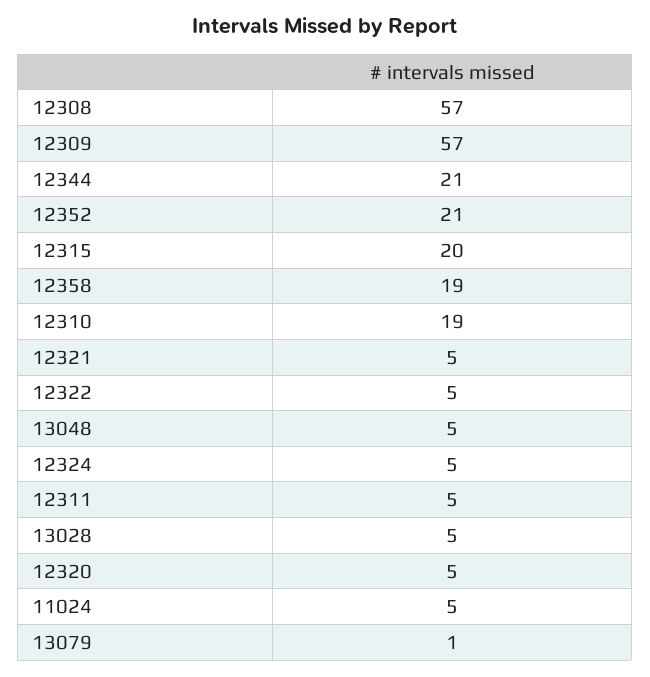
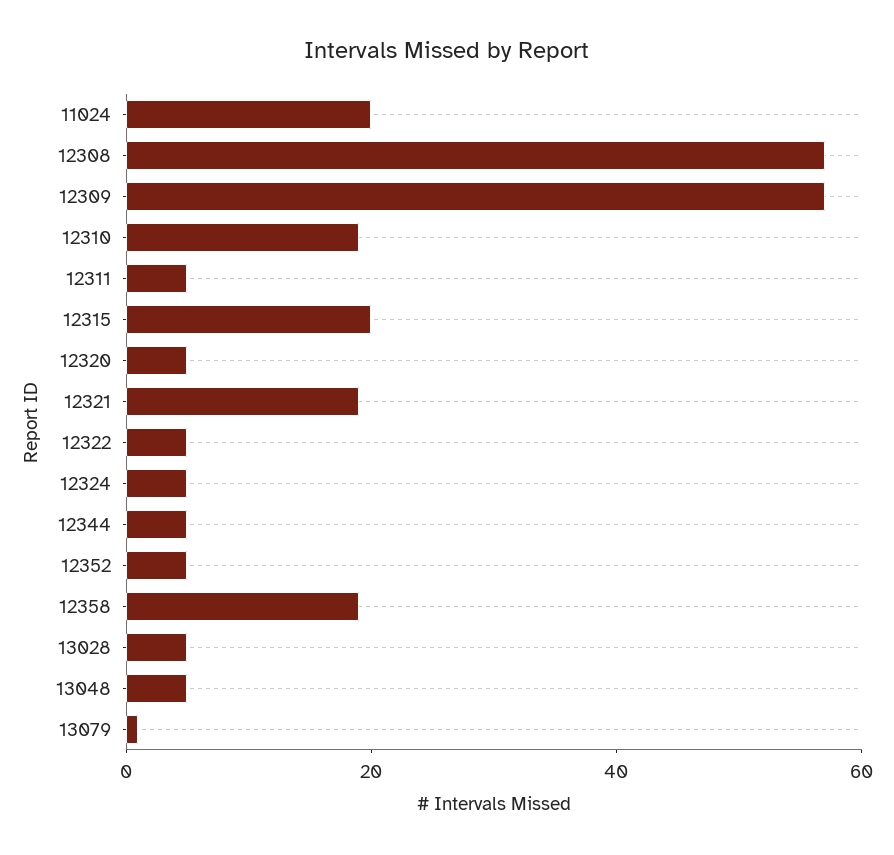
12344: 21 -> 5
12352: 21 -> 5
12321: 5 -> 20
11024: 5 -> 20

